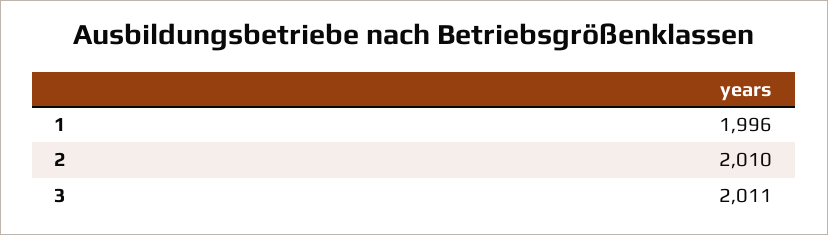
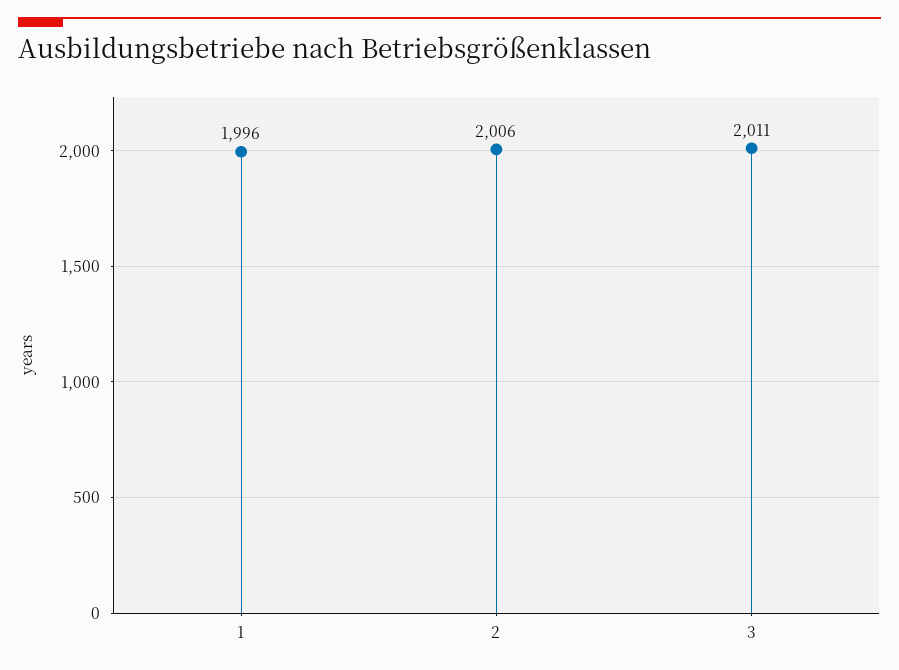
2: 2010 -> 2006

